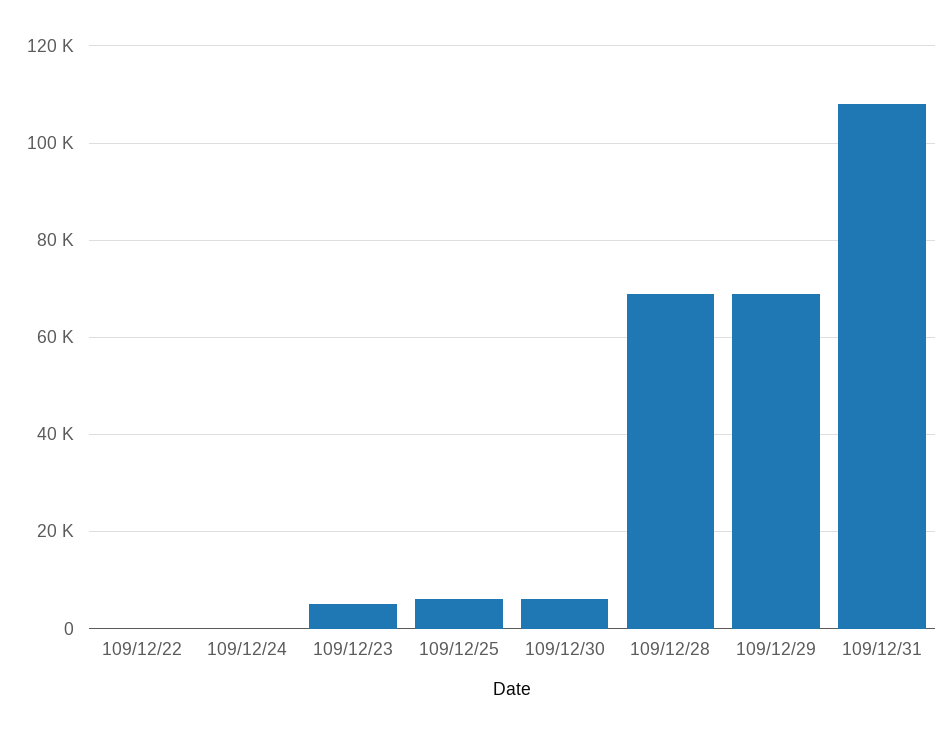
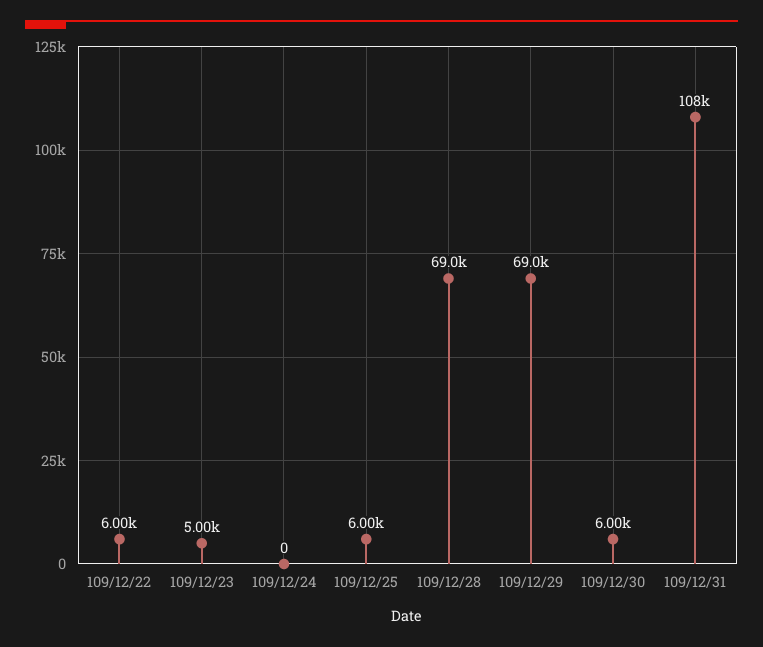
109/12/22: 0 -> 6000

